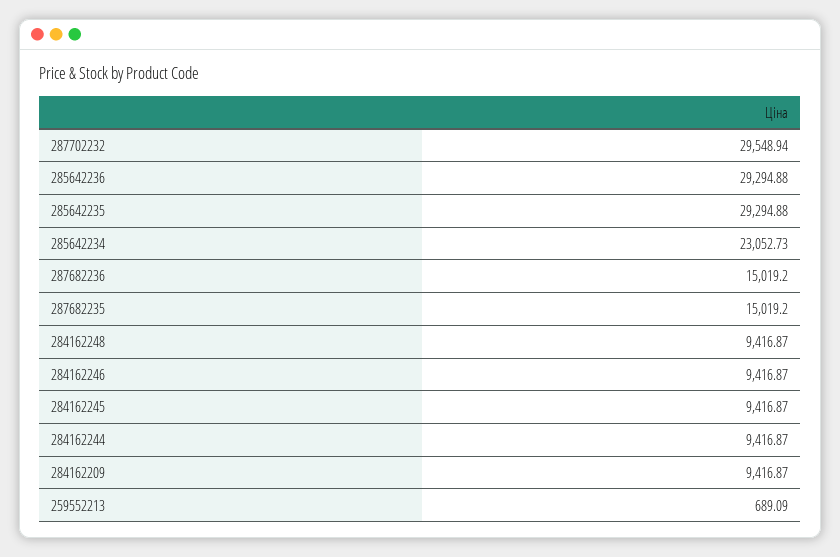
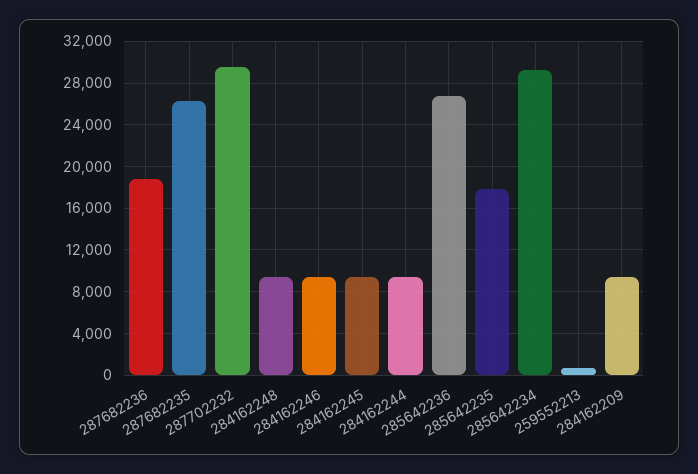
285642236: 29294.88 -> 27000
285642235: 29294.88 -> 18000
285642234: 23052.73 -> 29000
287682236: 15019.2 -> 19000
287682235: 15019.2 -> 26000

